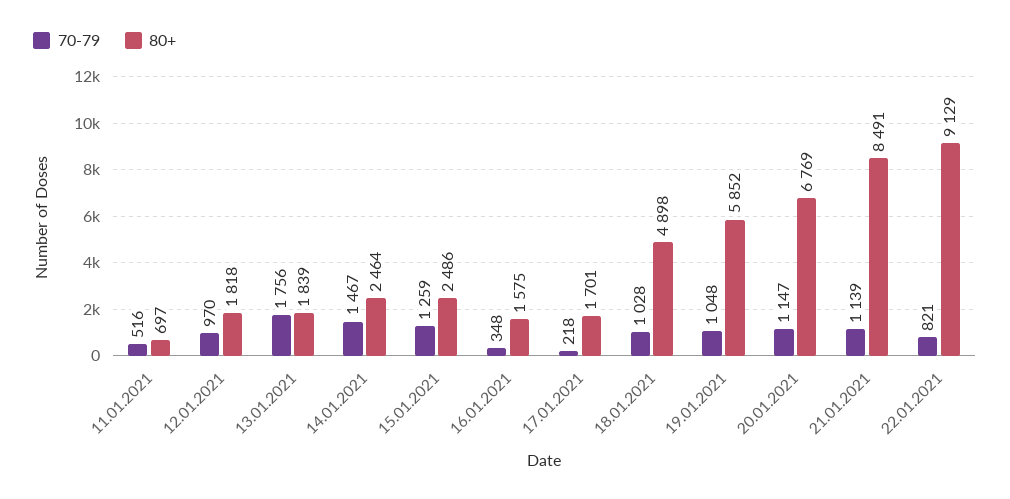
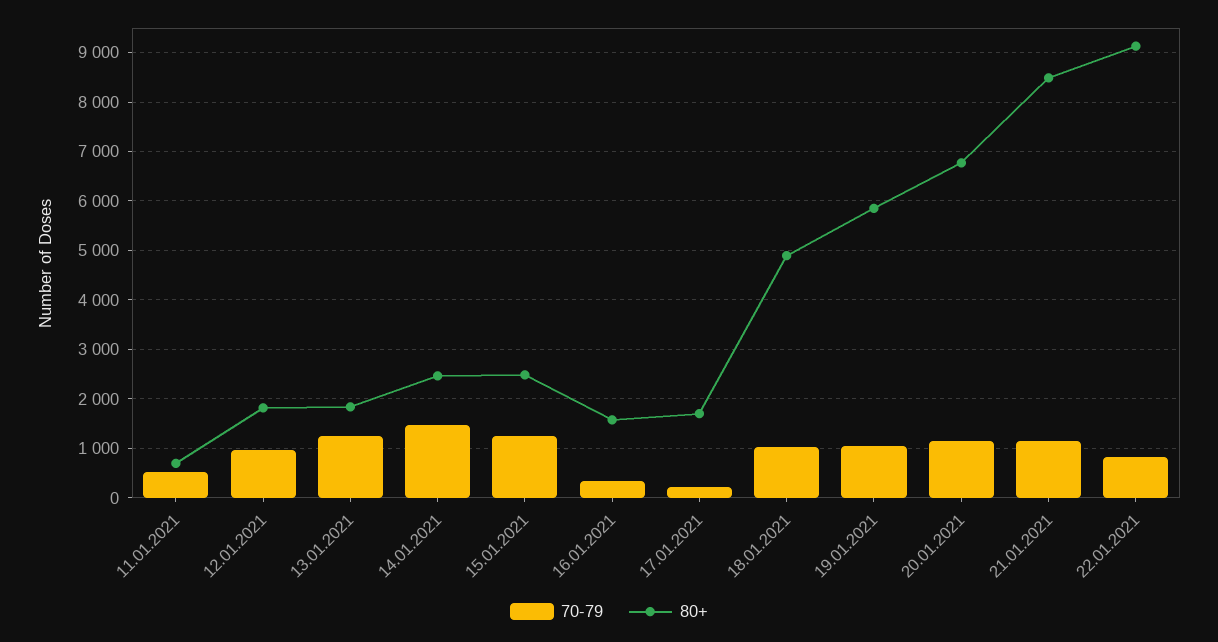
70-79, 13.01.2021: 1756 -> 1200

